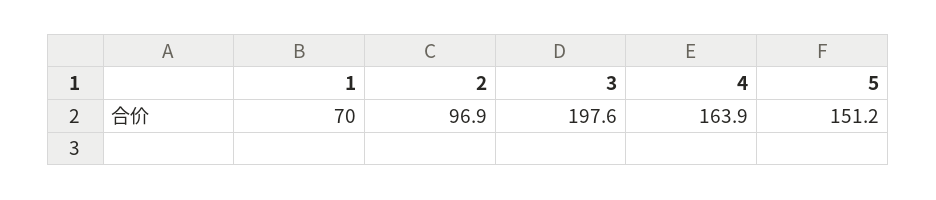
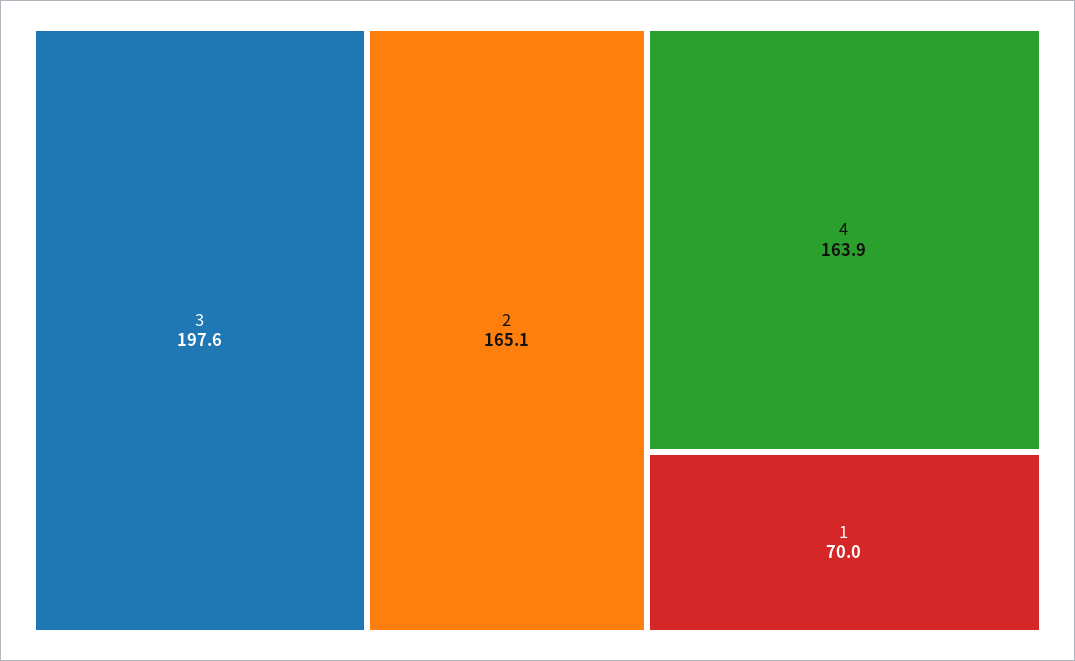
2: 96.9 -> 165.1
5: 151.2 -> none

